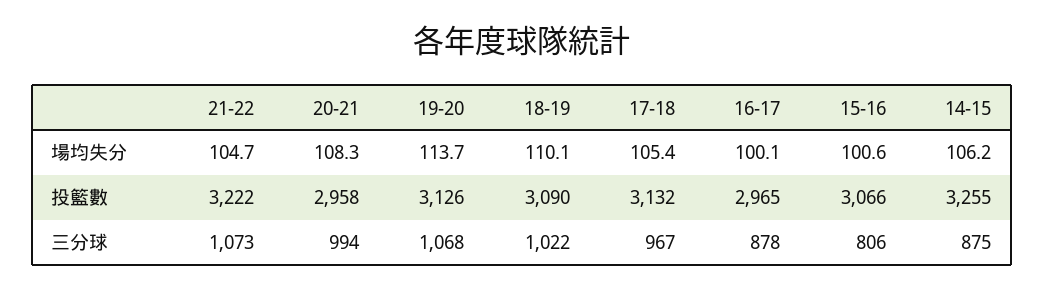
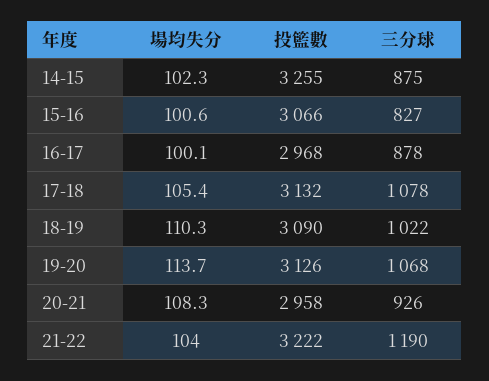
21-22, 場均失分: 104.7 -> 104
18-19, 場均失分: 110.1 -> 110.3
14-15, 場均失分: 106.2 -> 102.3
16-17, 投籃數: 2965 -> 2968
21-22, 三分球: 1073 -> 1190
20-21, 三分球: 994 -> 926
17-18, 三分球: 967 -> 1078
15-16, 三分球: 806 -> 827

